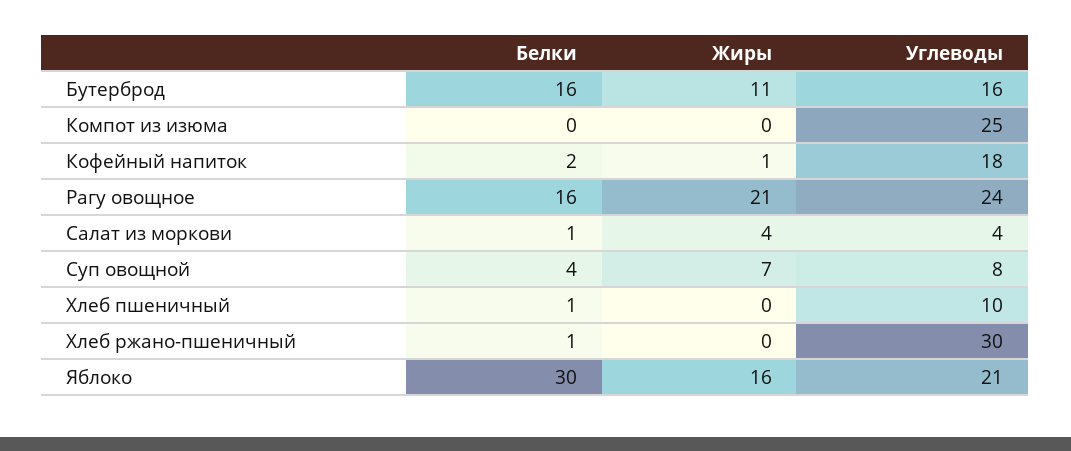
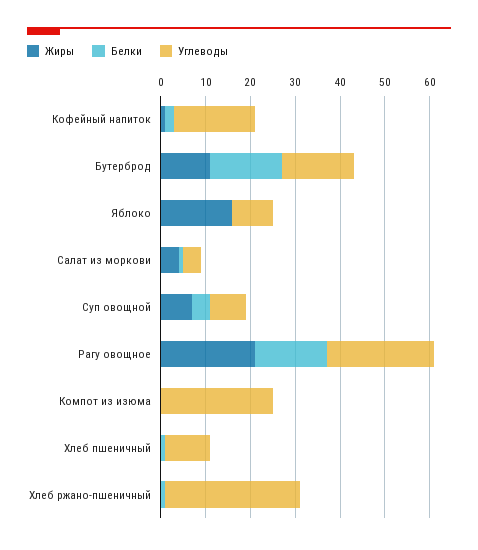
Белки, Яблоко: 30 -> 0
Углеводы, Яблоко: 21 -> 10

